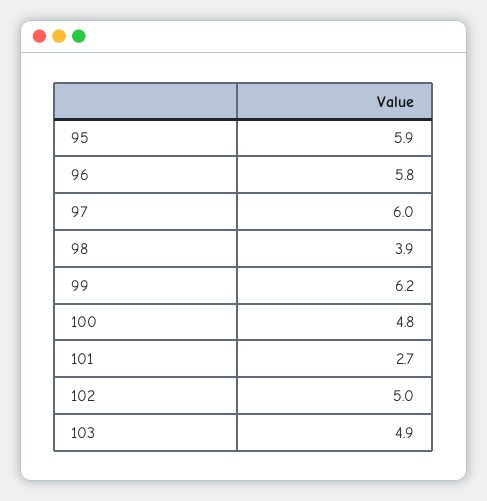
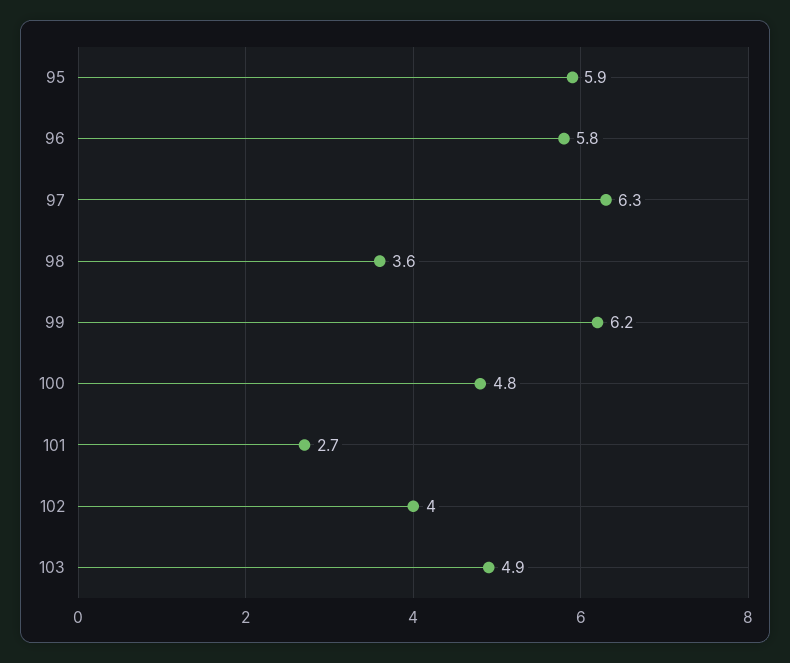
97: 6 -> 6.3
98: 3.9 -> 3.6
102: 5 -> 4

